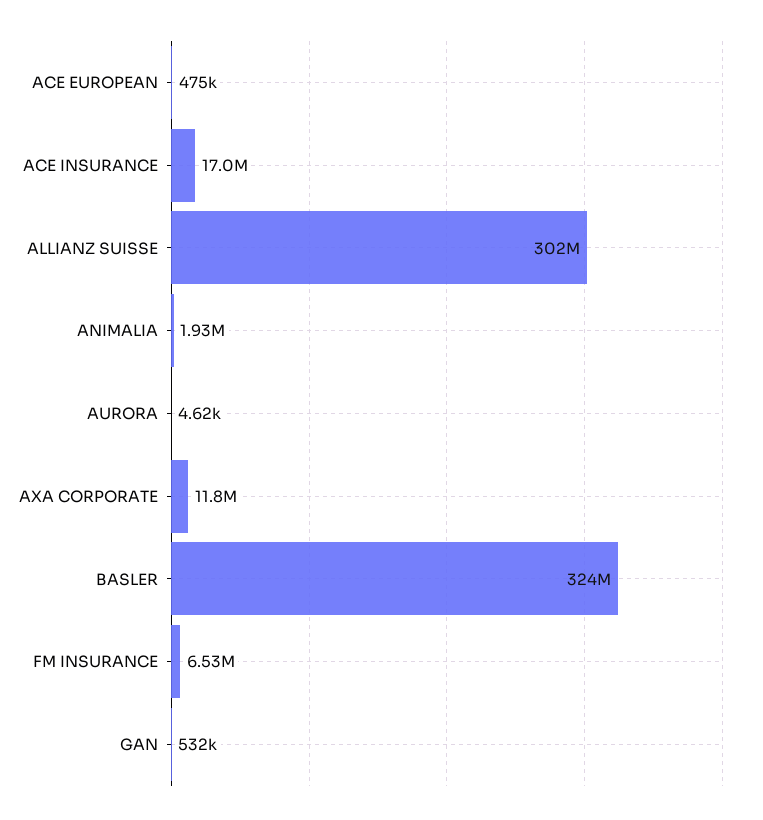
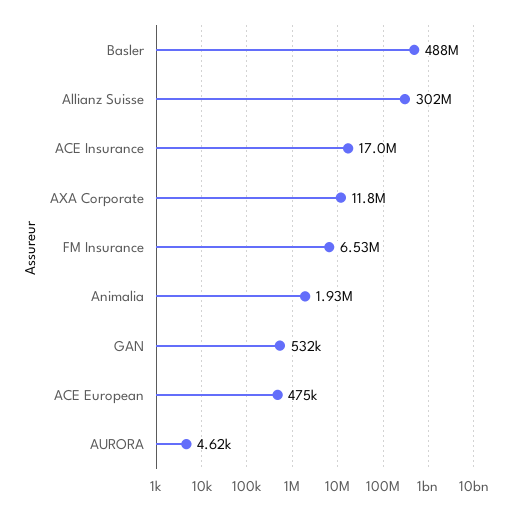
BASLER: 324000000 -> 488000000

